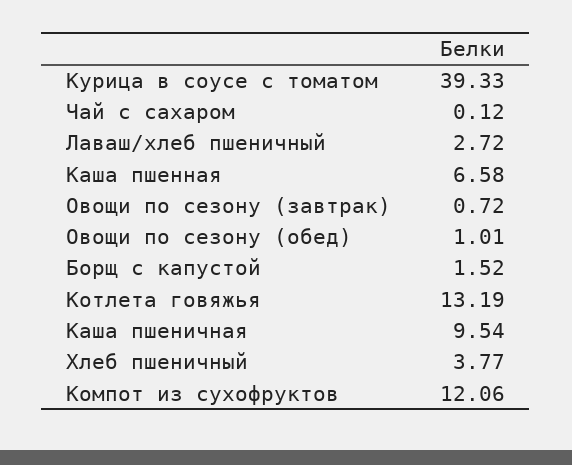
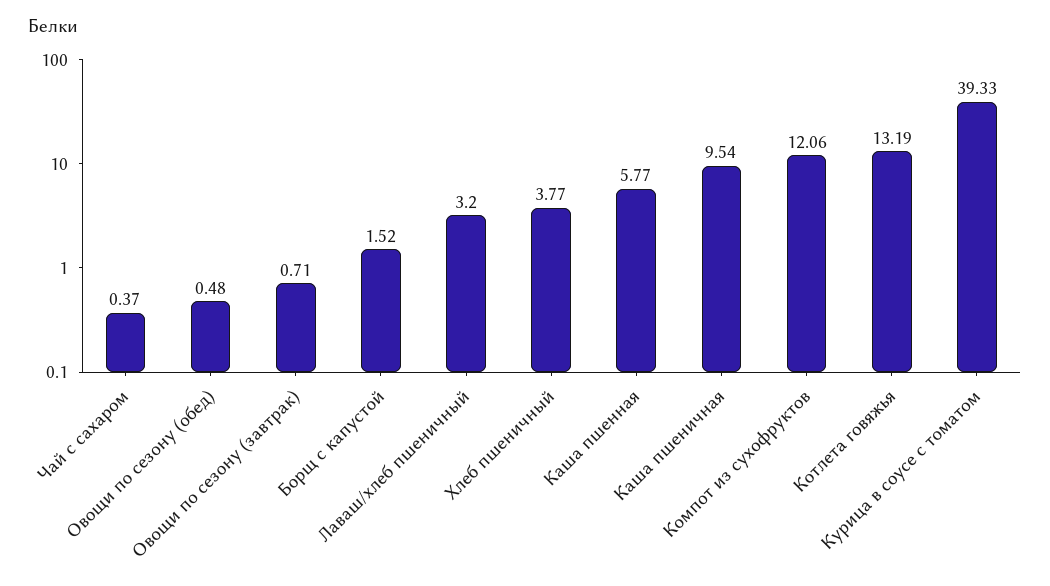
Чай с сахаром: 0.12 -> 0.37
Лаваш/хлеб пшеничный: 2.72 -> 3.2
Каша пшенная: 6.58 -> 5.77
Овощи по сезону (завтрак): 0.72 -> 0.71
Овощи по сезону (обед): 1.01 -> 0.48

